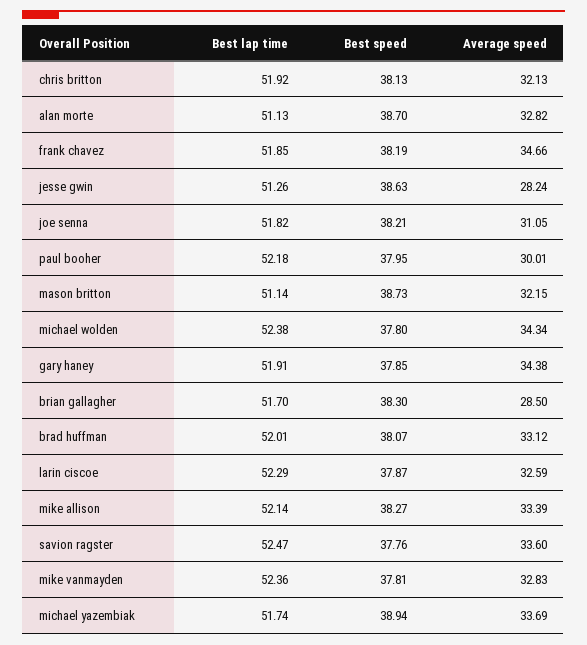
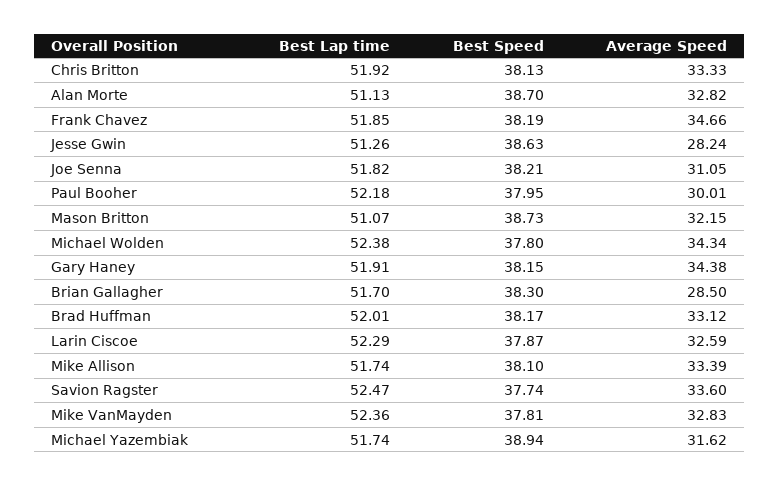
Average speed, chris britton: 32.13 -> 33.33
Best lap time, mason britton: 51.14 -> 51.07
Best speed, gary haney: 37.85 -> 38.15
Best speed, brad huffman: 38.07 -> 38.17
Best lap time, mike allison: 52.14 -> 51.74
Best speed, mike allison: 38.27 -> 38.1
Best speed, savion ragster: 37.76 -> 37.74
Average speed, michael yazembiak: 33.69 -> 31.62

